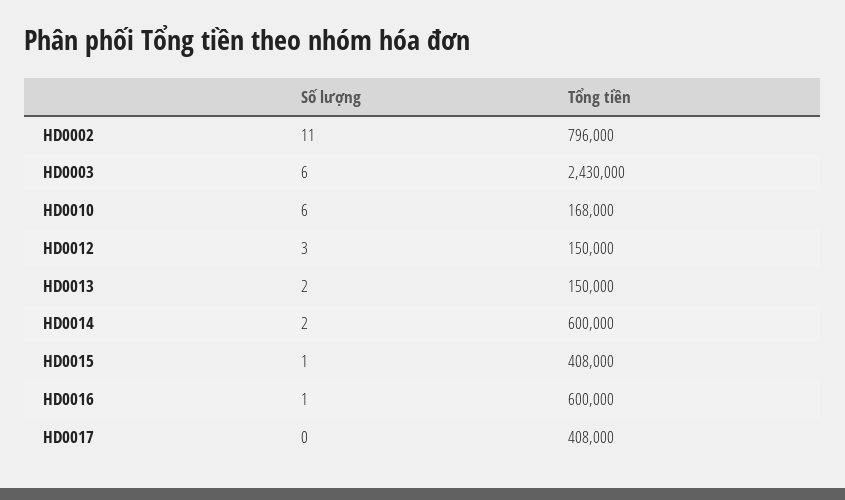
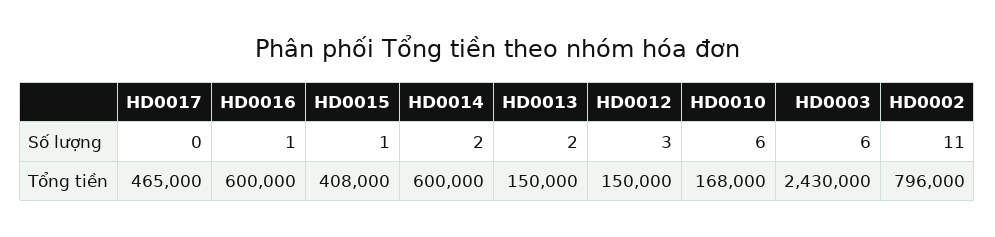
Tổng tiền, HD0017: 408000 -> 465000

